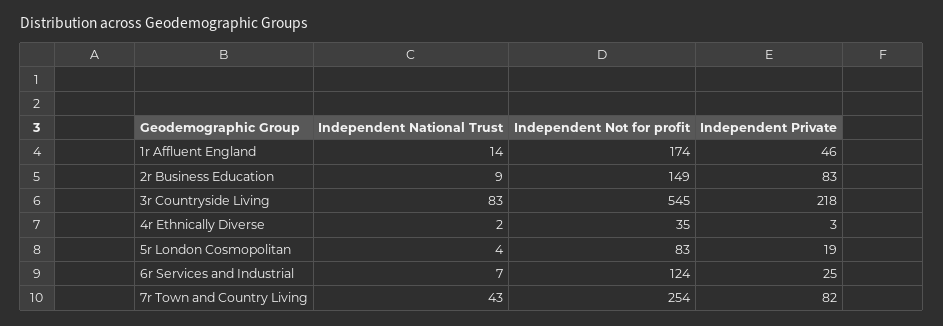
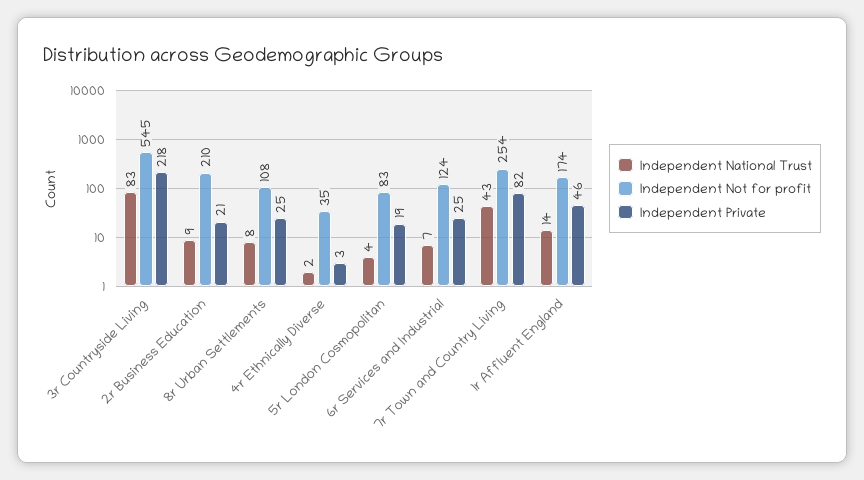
Independent Not for profit, 2r Business Education: 149 -> 210
Independent Private, 2r Business Education: 83 -> 21
Independent National Trust, 8r Urban Settlements: none -> 8
Independent Not for profit, 8r Urban Settlements: none -> 108
Independent Private, 8r Urban Settlements: none -> 25

